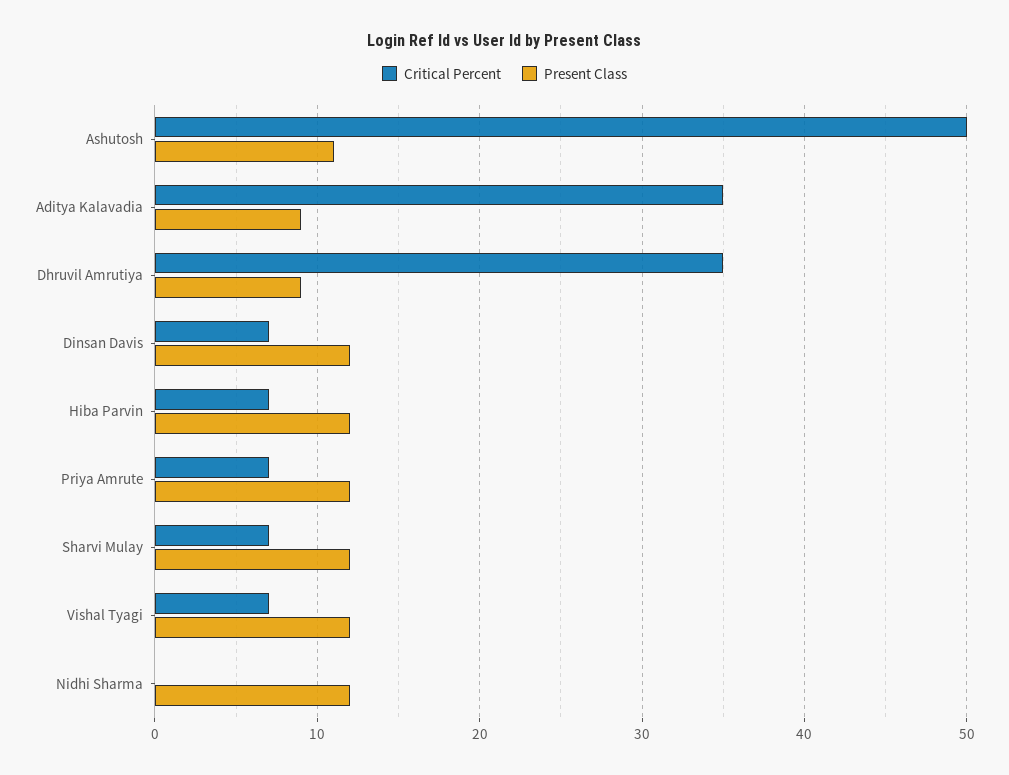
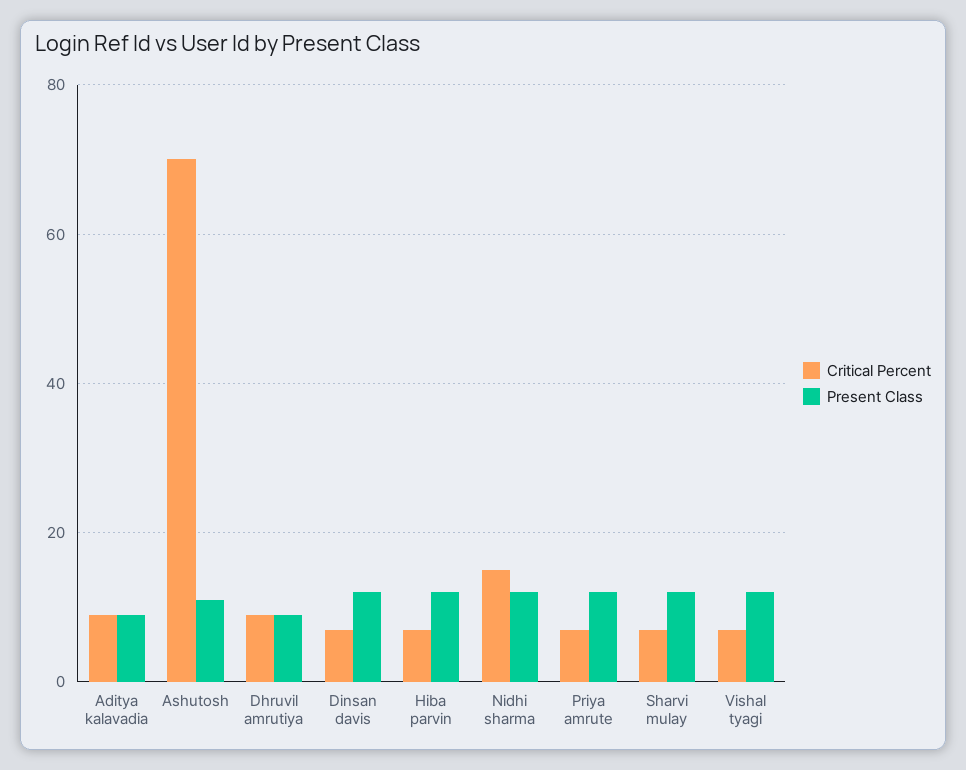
Critical Percent, Ashutosh: 50 -> 70
Critical Percent, Aditya Kalavadia: 35 -> 10
Critical Percent, Dhruvil Amrutiya: 35 -> 10
Critical Percent, Nidhi Sharma: 0 -> 15

